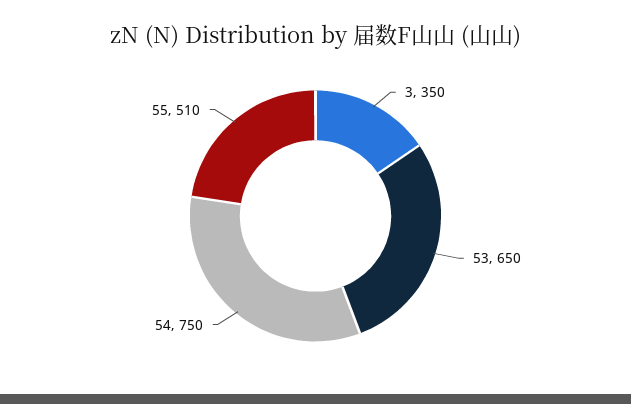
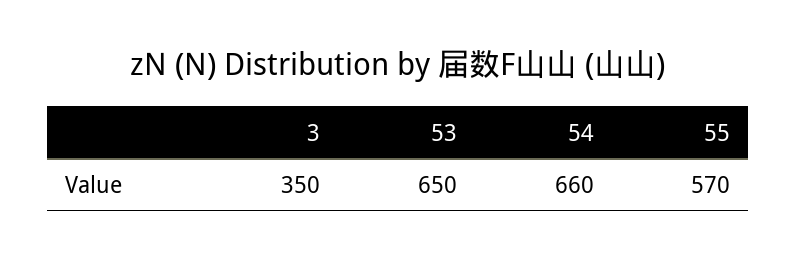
54: 750 -> 660
55: 510 -> 570

